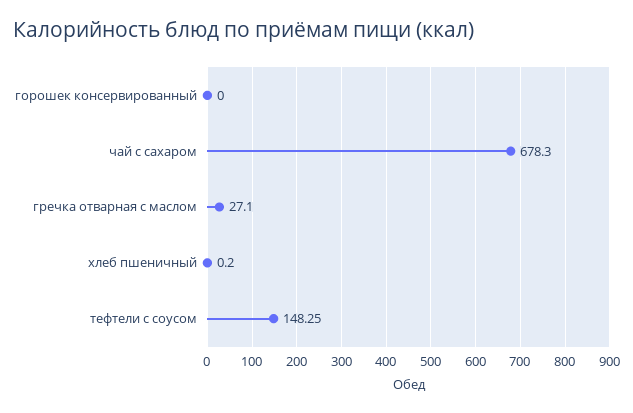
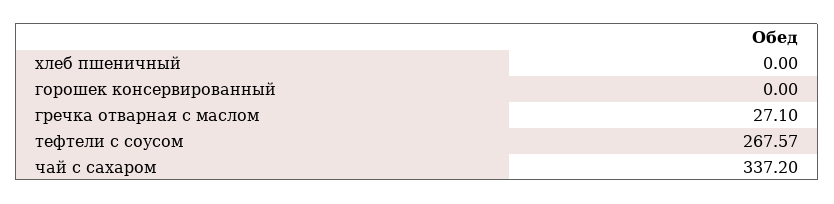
чай с сахаром: 678.3 -> 337.2
хлеб пшеничный: 0.2 -> 0
тефтели с соусом: 148.25 -> 267.57

